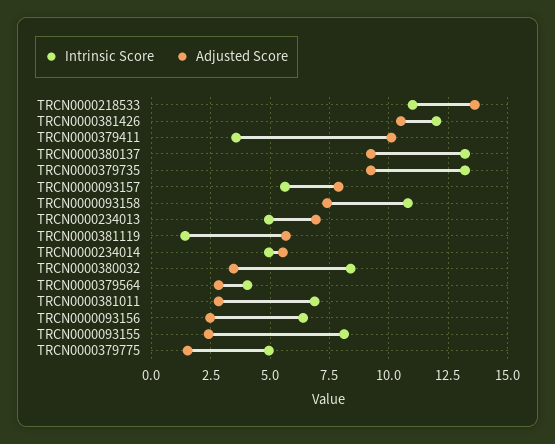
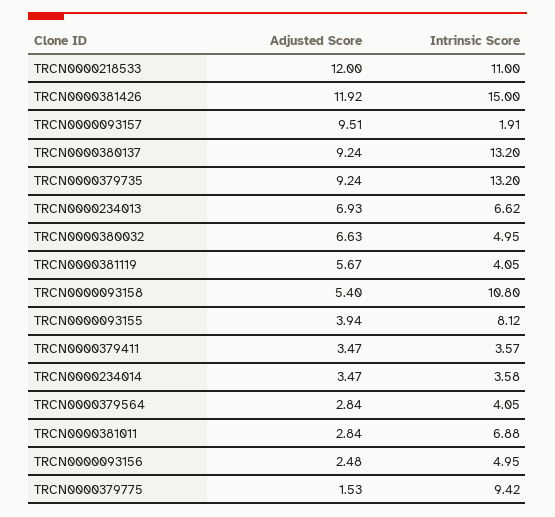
Adjusted Score, TRCN0000218533: 13.5 -> 12
Intrinsic Score, TRCN0000381426: 12 -> 15
Adjusted Score, TRCN0000381426: 10.5 -> 11.92
Adjusted Score, TRCN0000379411: 10 -> 3.47
Intrinsic Score, TRCN0000093157: 5.5 -> 1.91
Adjusted Score, TRCN0000093157: 8 -> 9.51
Adjusted Score, TRCN0000093158: 7.5 -> 5.4
Intrinsic Score, TRCN0000234013: 5 -> 6.62
Intrinsic Score, TRCN0000381119: 1.5 -> 4.05
Intrinsic Score, TRCN0000234014: 5 -> 3.58
Adjusted Score, TRCN0000234014: 5.5 -> 3.47
Intrinsic Score, TRCN0000380032: 8.5 -> 4.95
Adjusted Score, TRCN0000380032: 3.5 -> 6.63
Intrinsic Score, TRCN0000093156: 6.5 -> 4.95
Adjusted Score, TRCN0000093155: 2.5 -> 3.94
Intrinsic Score, TRCN0000379775: 5 -> 9.42

